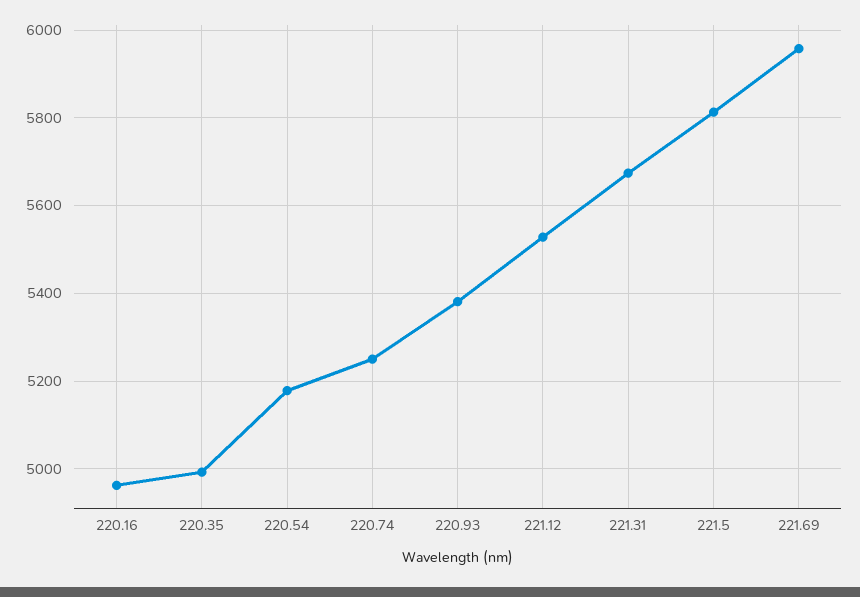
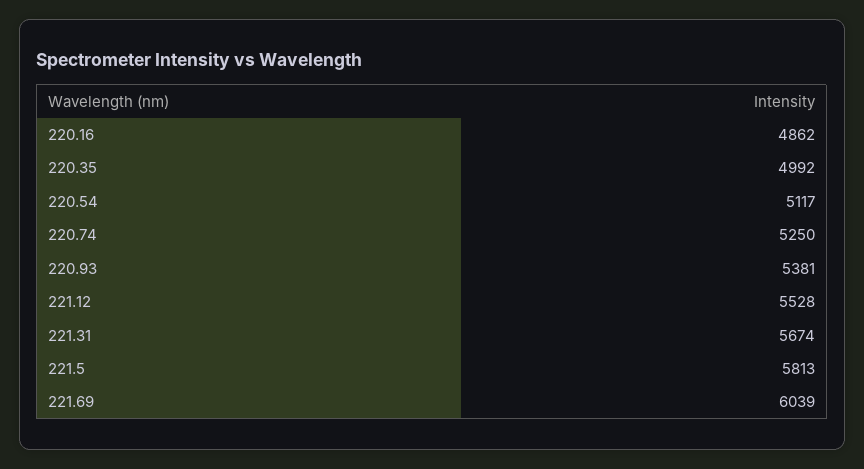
220.16: 4960 -> 4862
220.54: 5180 -> 5117
221.69: 5960 -> 6039

